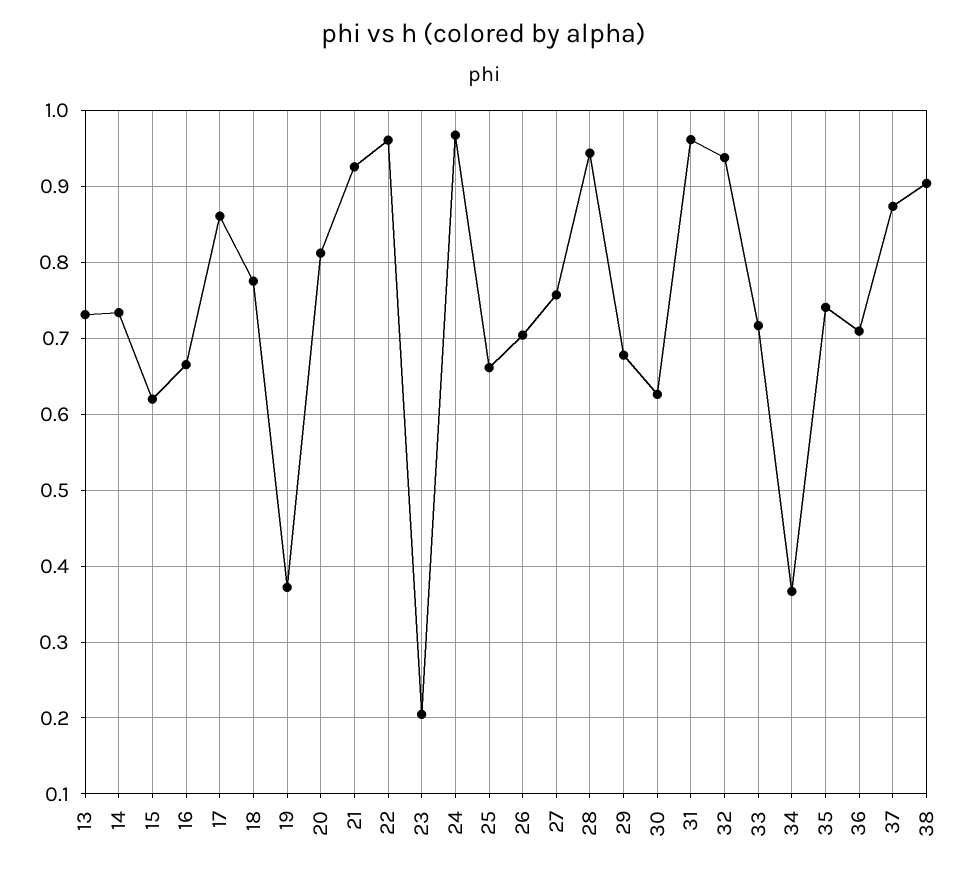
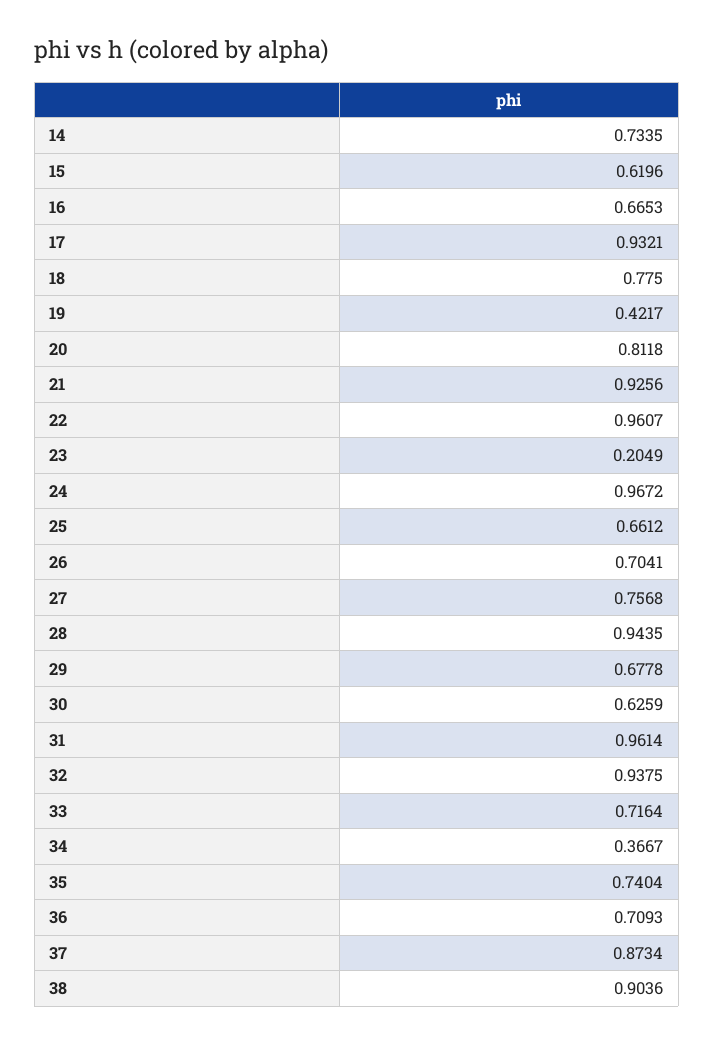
13: 0.73 -> none
17: 0.86 -> 0.9321
19: 0.37 -> 0.4217

